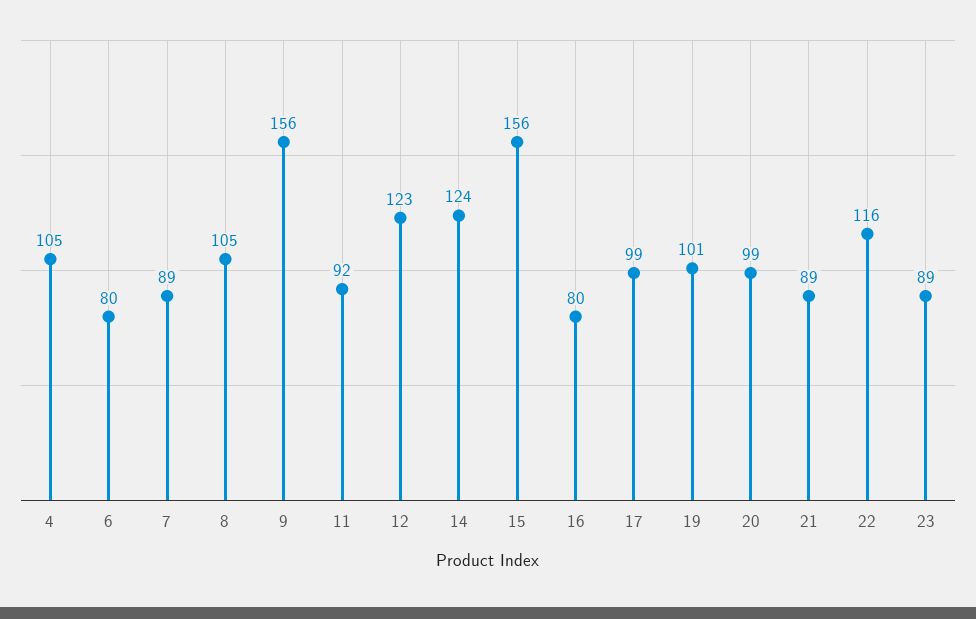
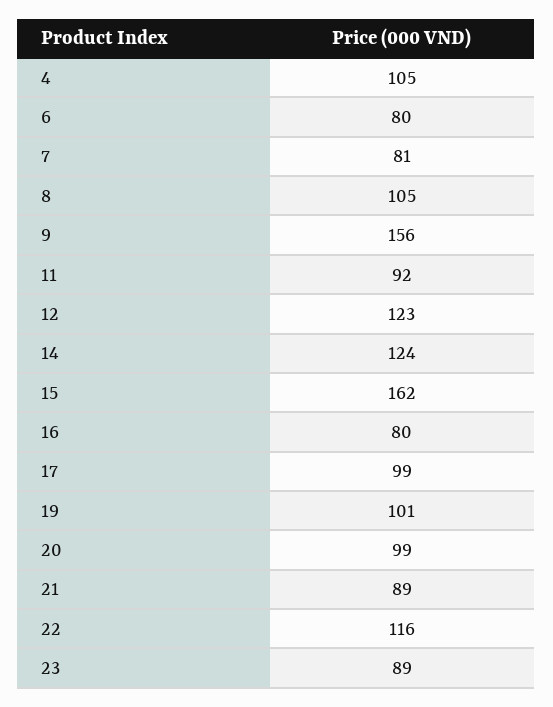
7: 89 -> 81
15: 156 -> 162

